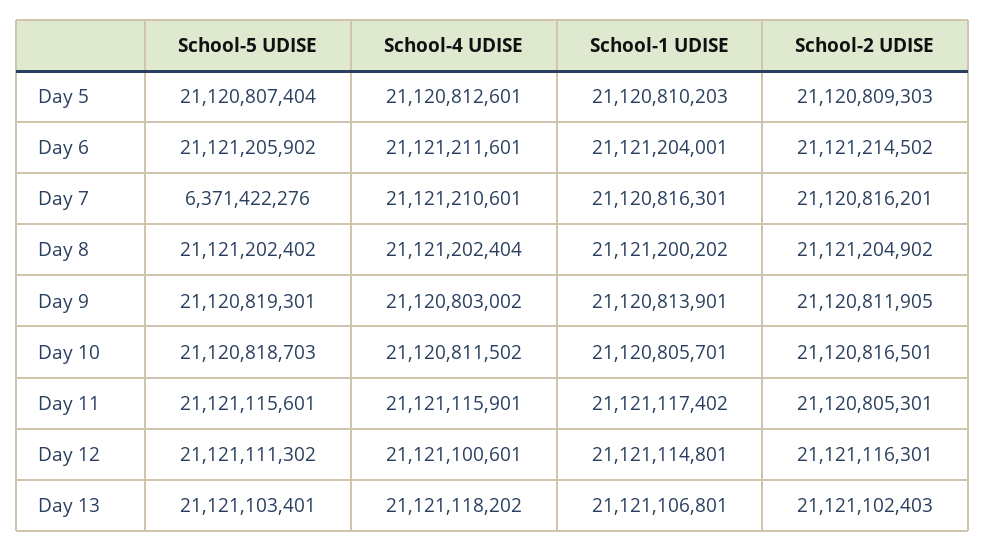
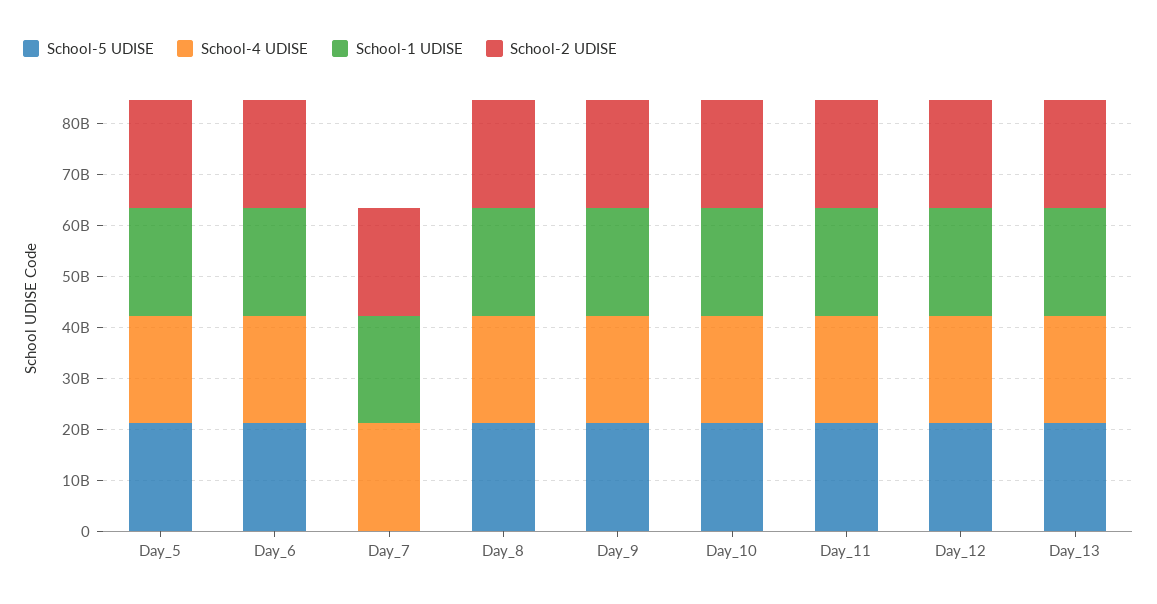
School-5 UDISE, Day 7: 6371422276 -> 0

